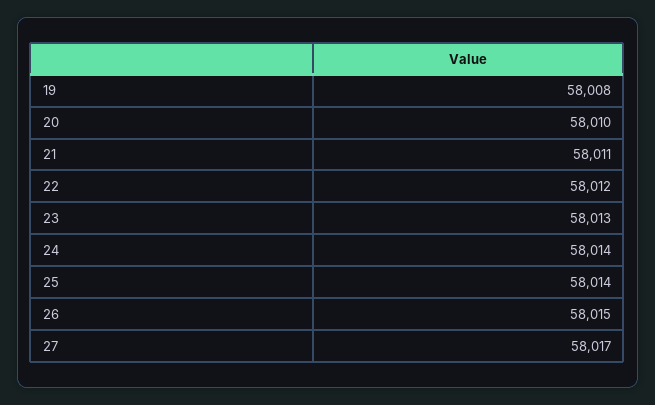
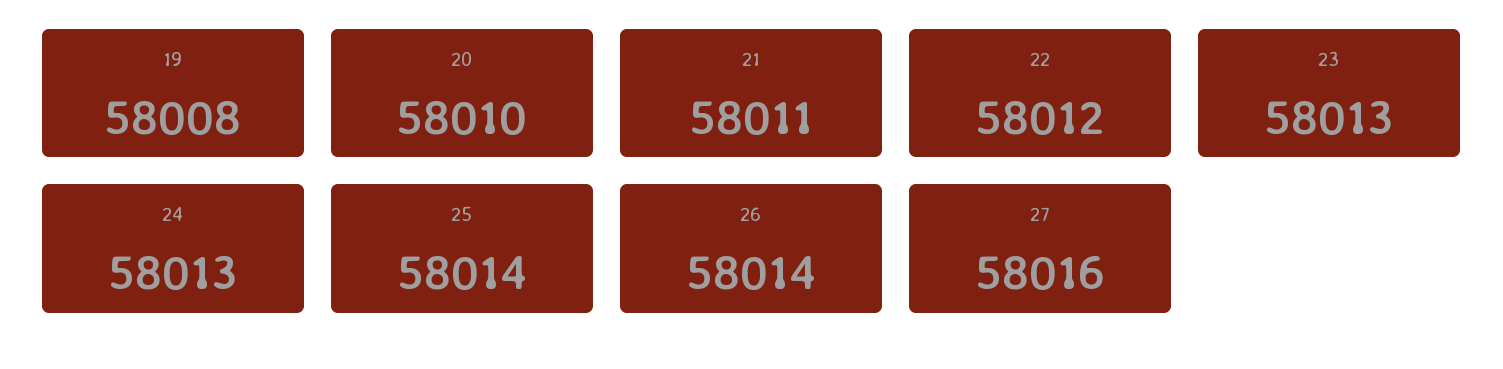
24: 58014 -> 58013
26: 58015 -> 58014
27: 58017 -> 58016

